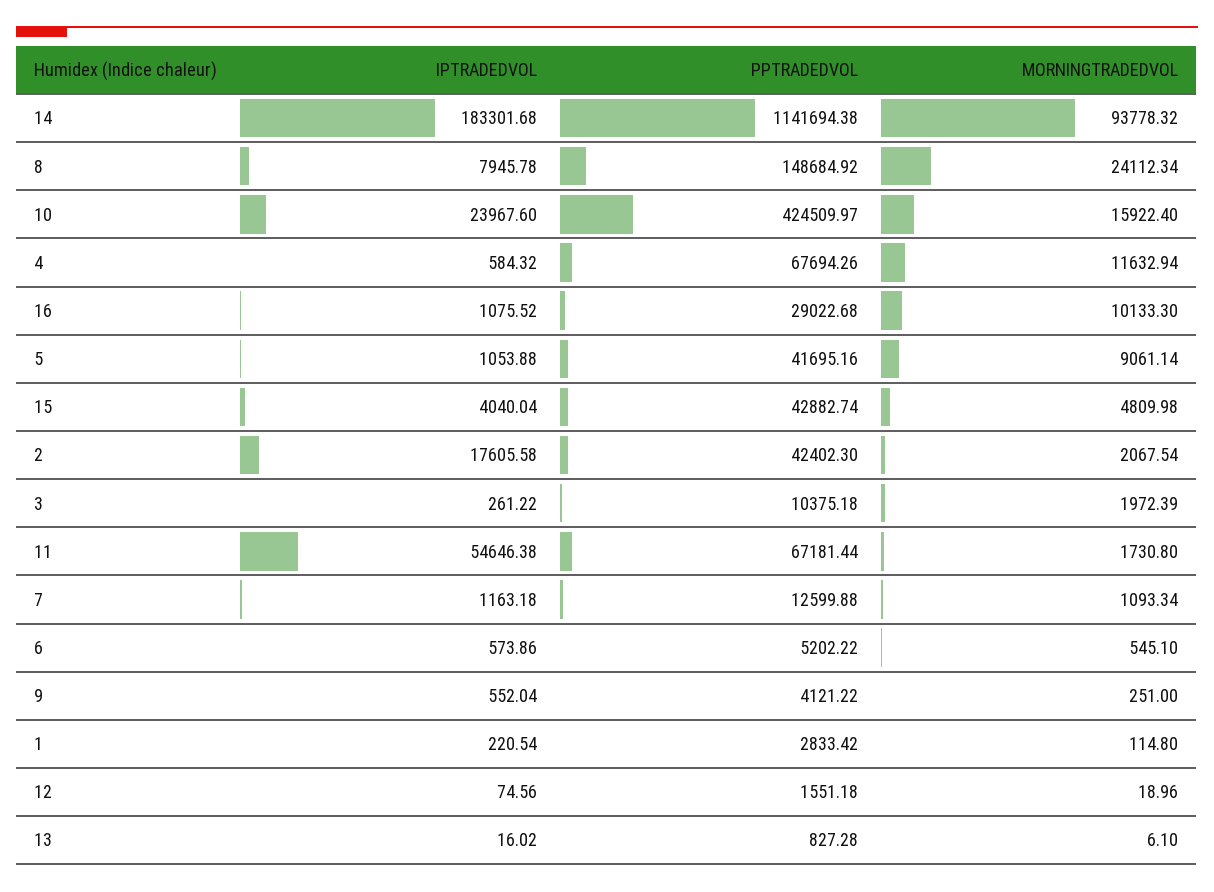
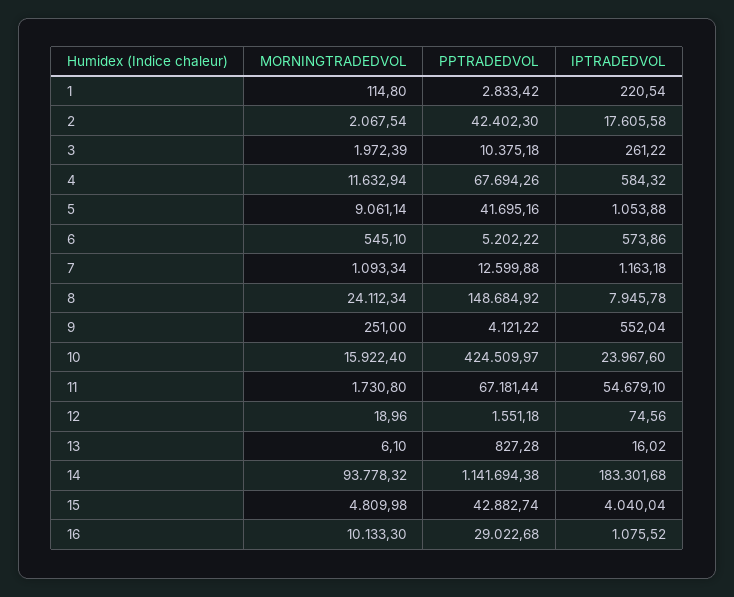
IPTRADEDVOL, 11: 54646.38 -> 54679.1

